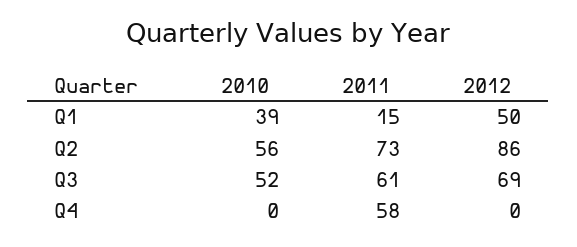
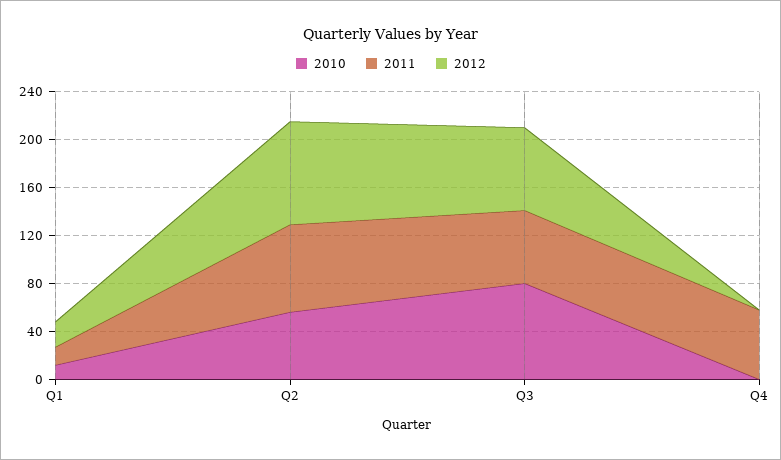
2010, Q1: 39 -> 10
2012, Q1: 50 -> 20
2010, Q3: 52 -> 80

